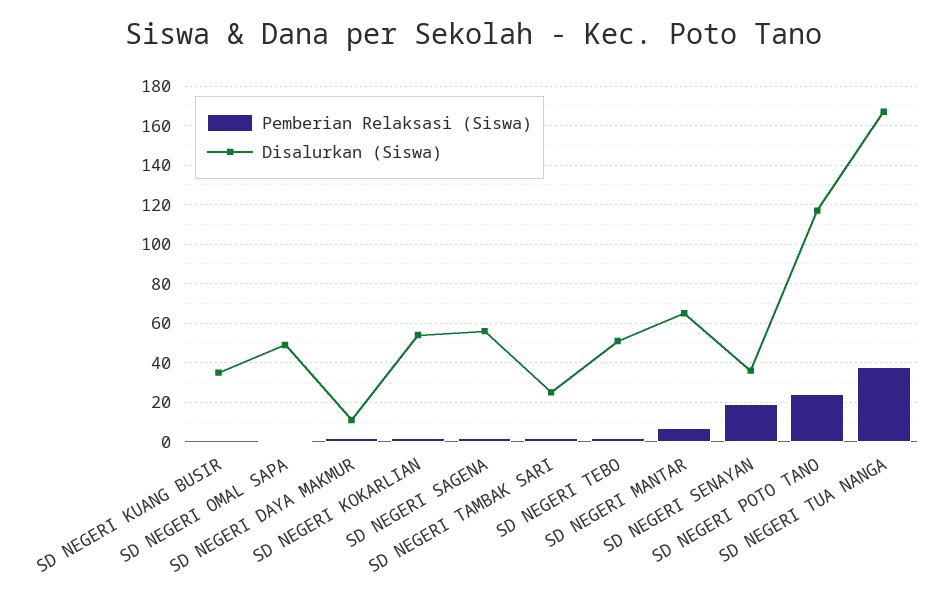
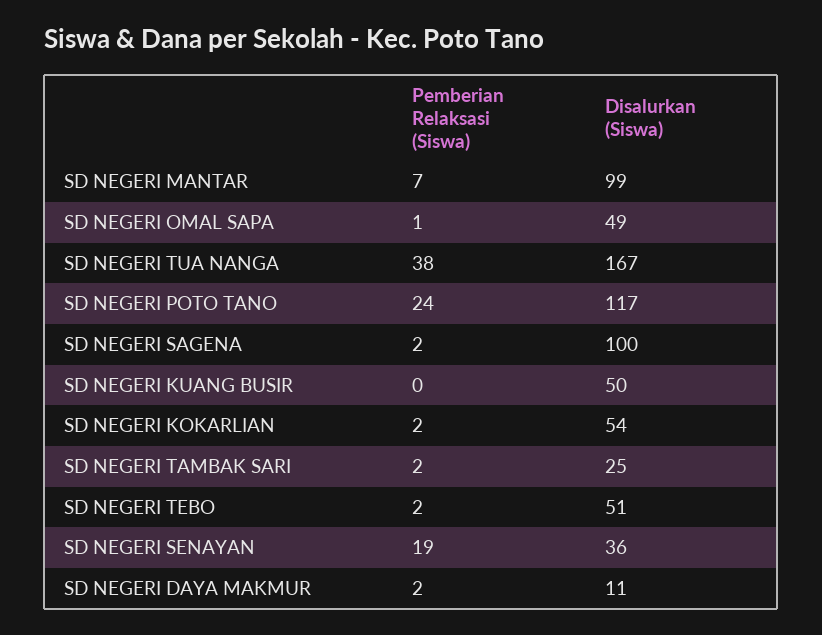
Disalurkan (Siswa), SD NEGERI KUANG BUSIR: 35 -> 50
Disalurkan (Siswa), SD NEGERI SAGENA: 55 -> 100
Disalurkan (Siswa), SD NEGERI MANTAR: 65 -> 99

